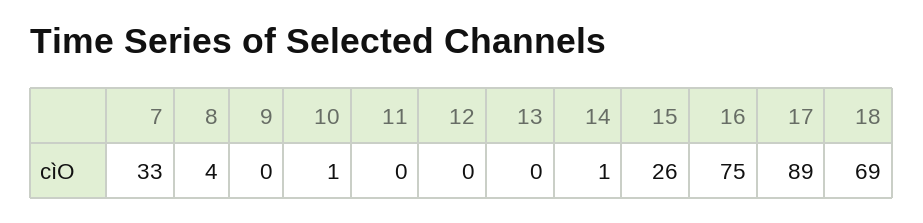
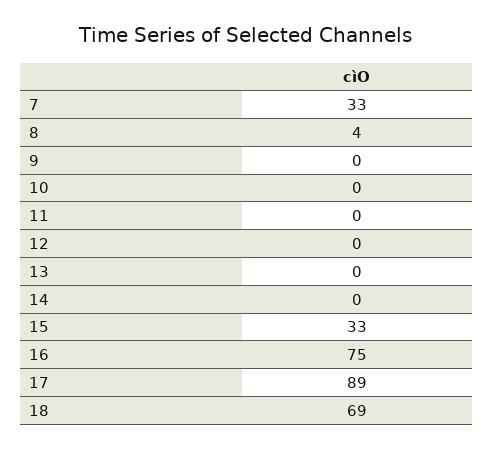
10: 1 -> 0
14: 1 -> 0
15: 26 -> 33

